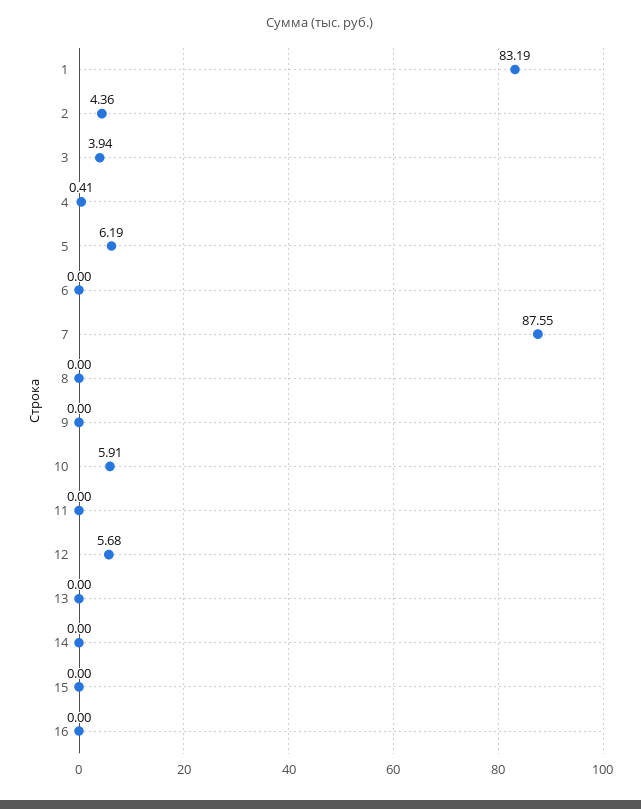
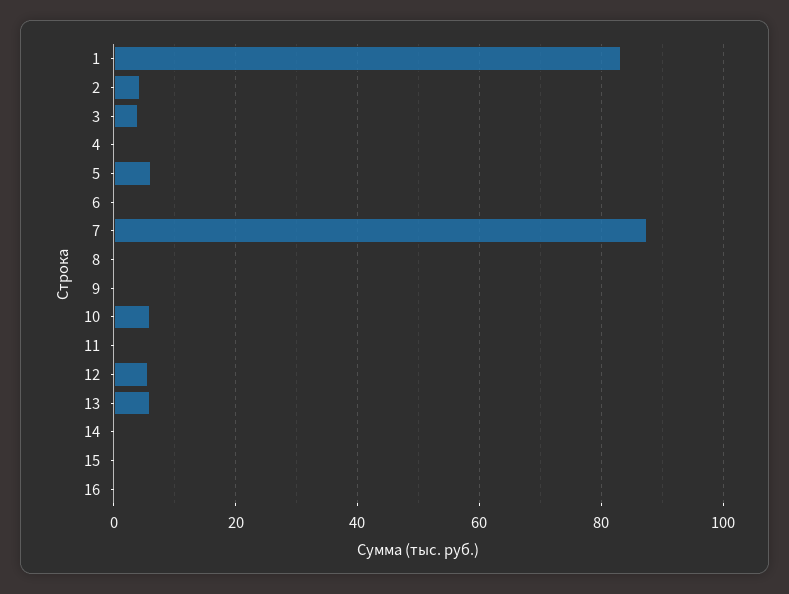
13: 0 -> 6

